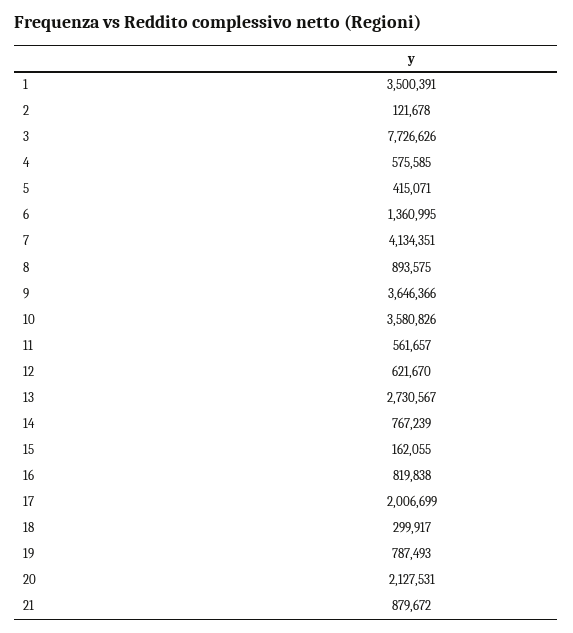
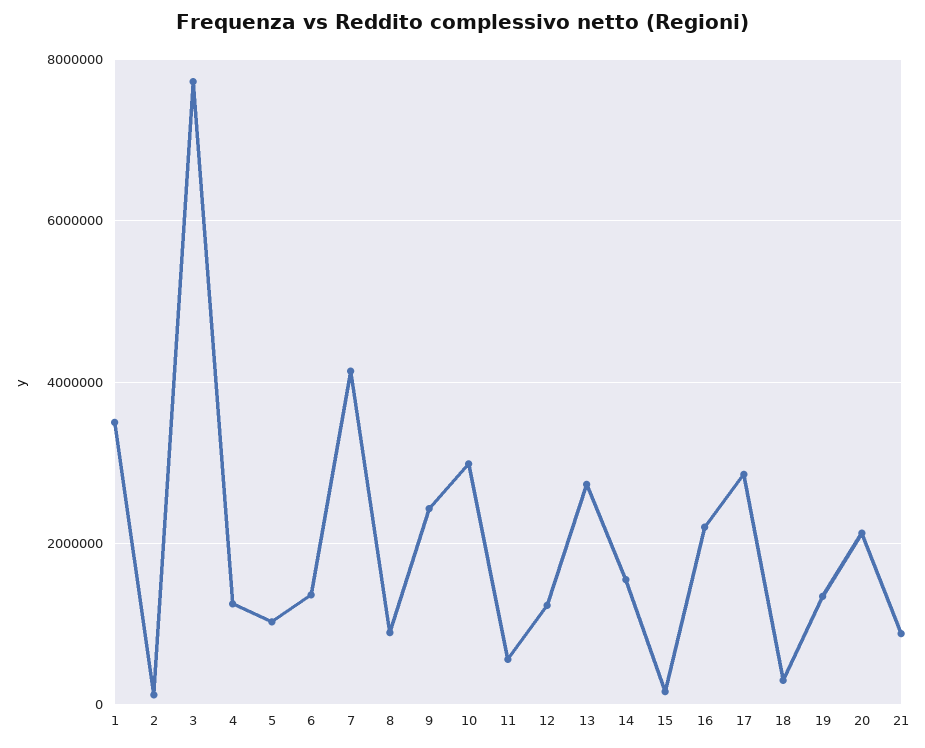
4: 575585 -> 1200000
5: 415071 -> 1000000
9: 3646366 -> 2400000
10: 3580826 -> 3000000
12: 621670 -> 1200000
14: 767239 -> 1600000
16: 819838 -> 2200000
17: 2006699 -> 2800000
19: 787493 -> 1400000

